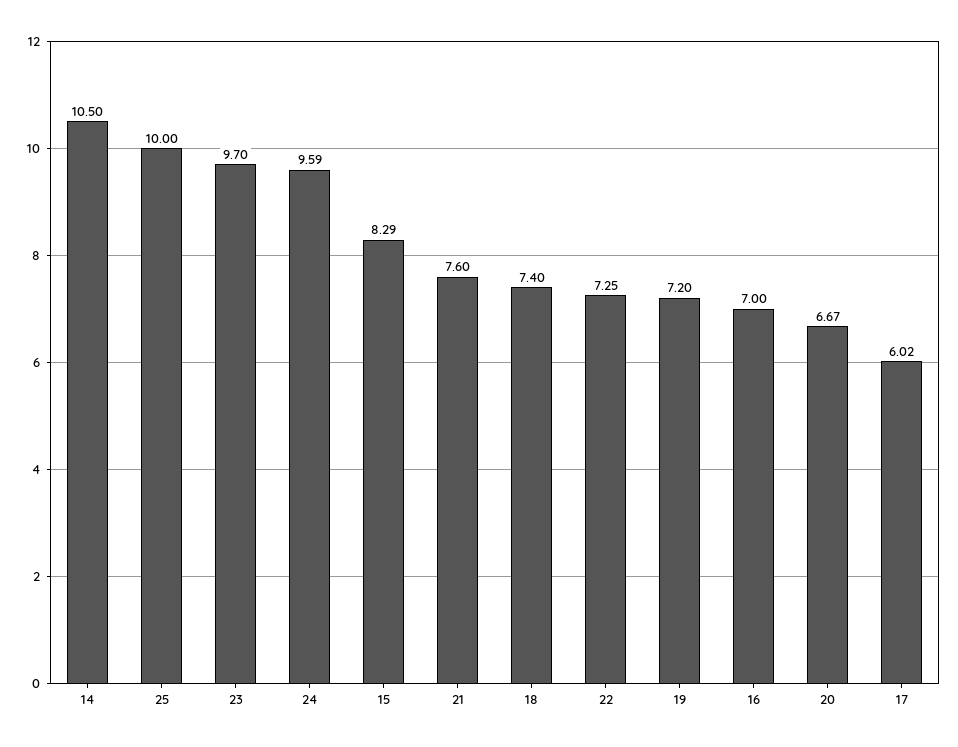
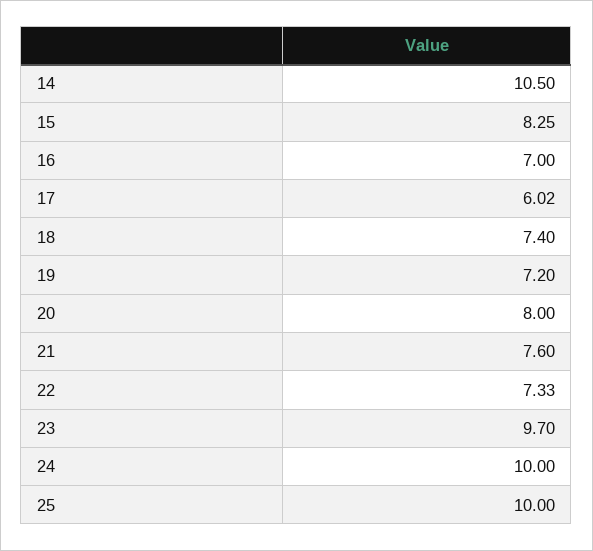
24: 9.59 -> 10
15: 8.29 -> 8.25
22: 7.25 -> 7.33
20: 6.67 -> 8

